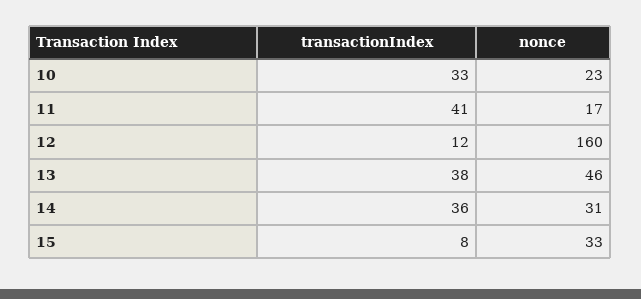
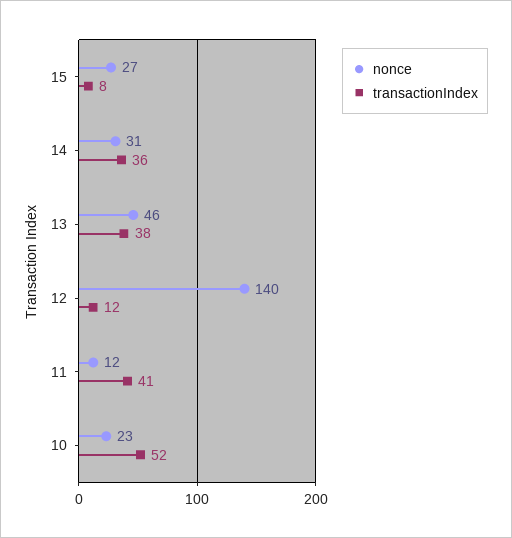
transactionIndex, 10: 33 -> 52
nonce, 11: 17 -> 12
nonce, 12: 160 -> 140
nonce, 15: 33 -> 27

